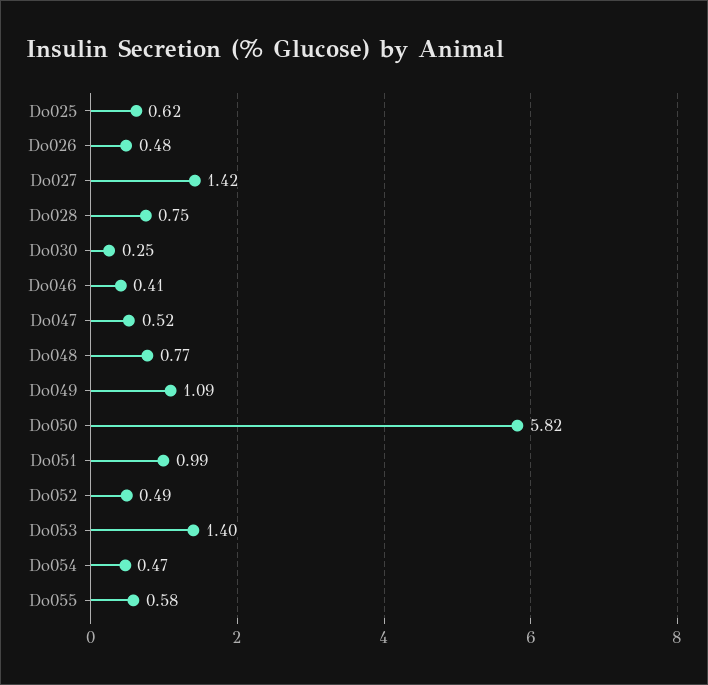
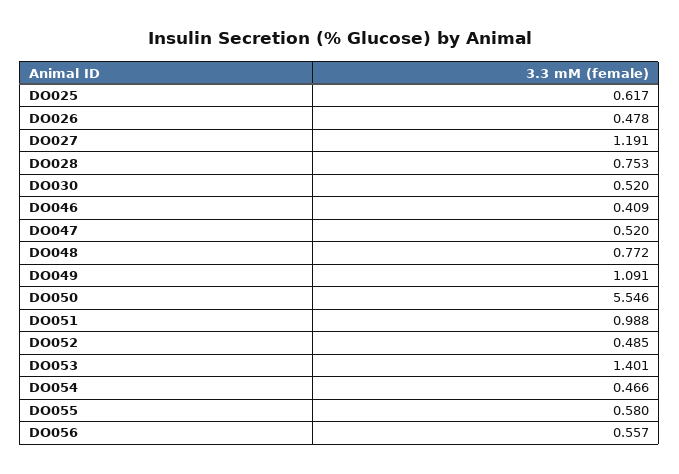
Do027: 1.42 -> 1.191
Do030: 0.25 -> 0.52
Do050: 5.82 -> 5.546
DO056: none -> 0.557

